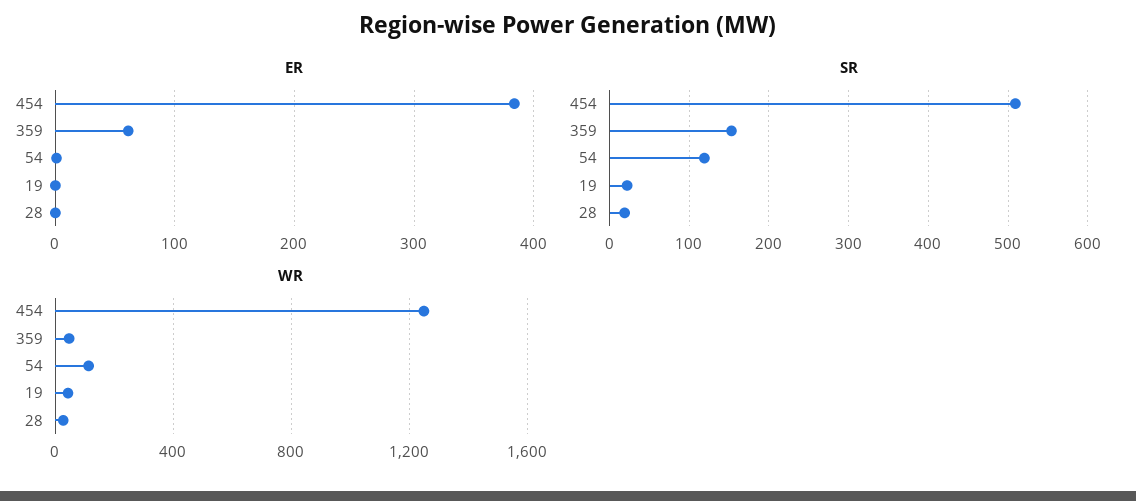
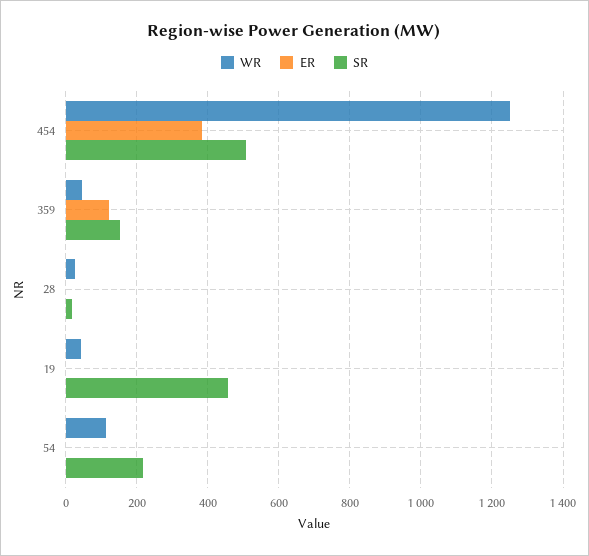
ER, 359: 60 -> 120
SR, 54: 120 -> 220
SR, 19: 20 -> 460

